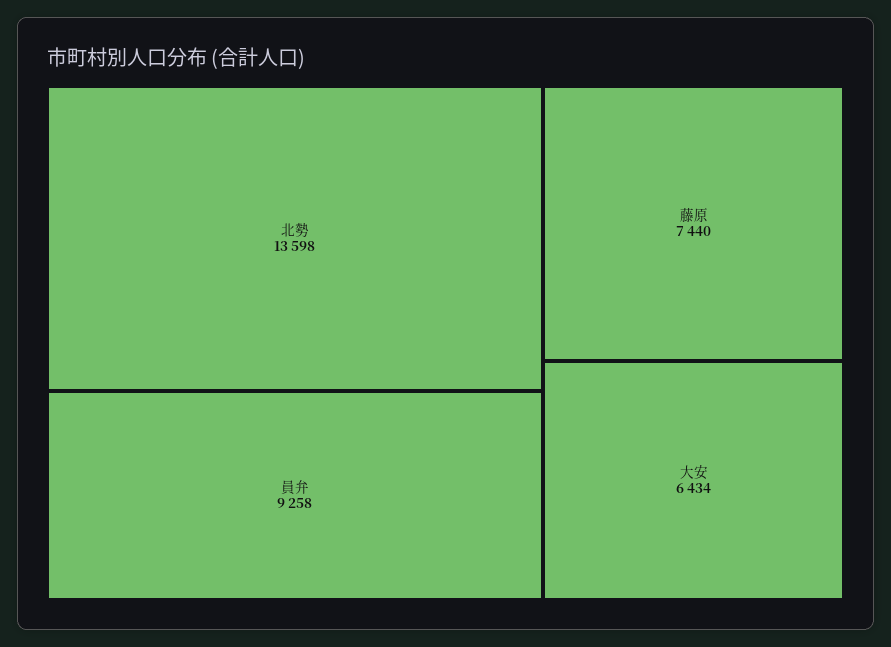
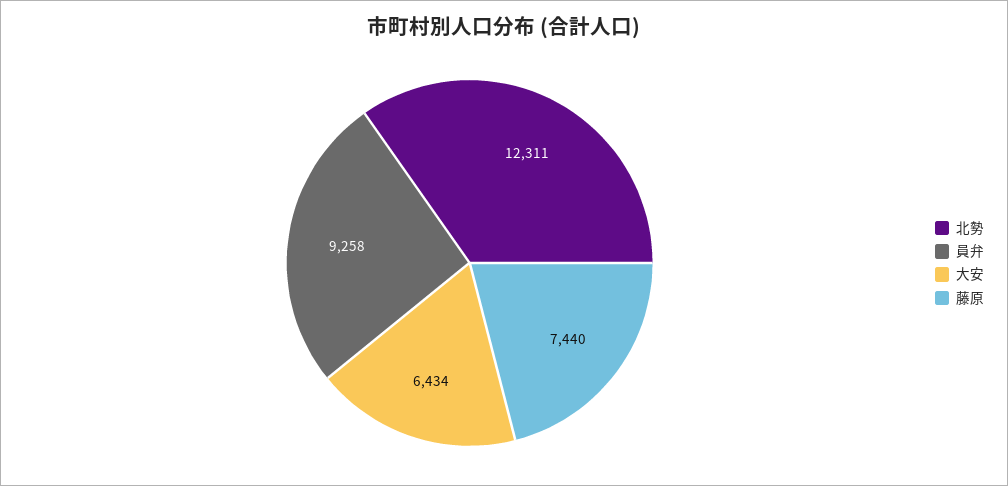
北勢: 13598 -> 12311

